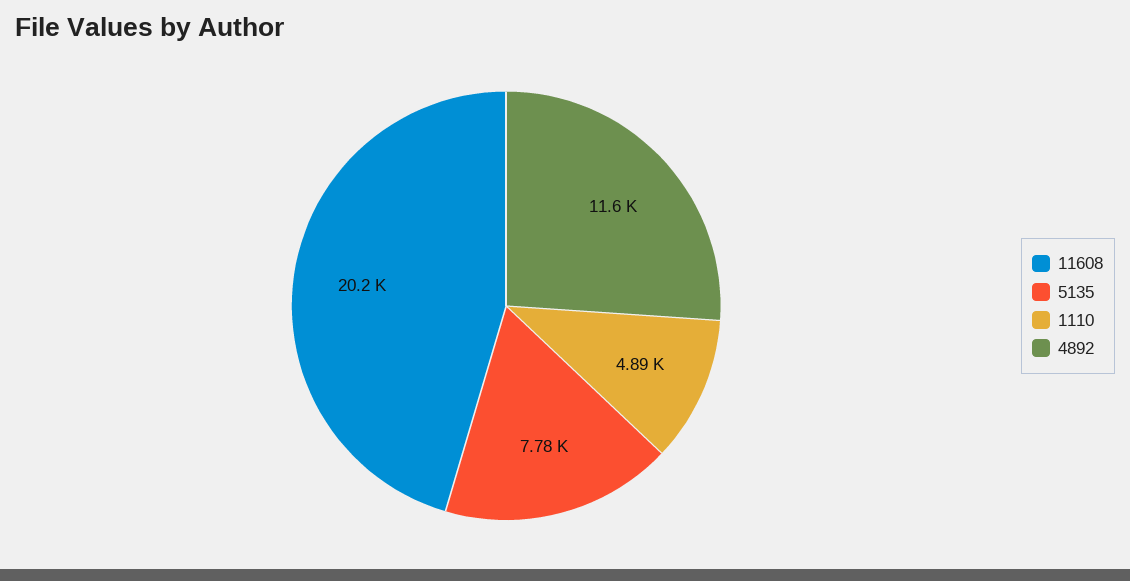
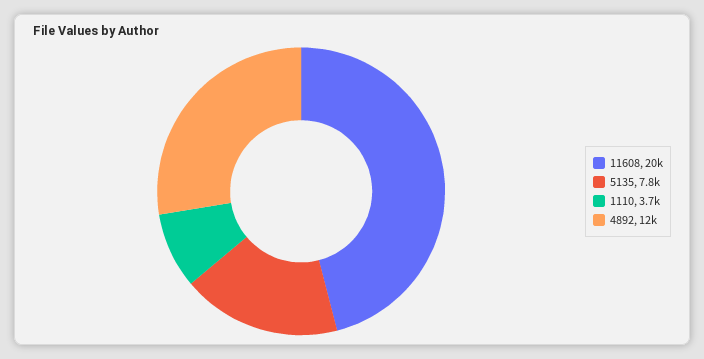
1110: 4890 -> 3700

